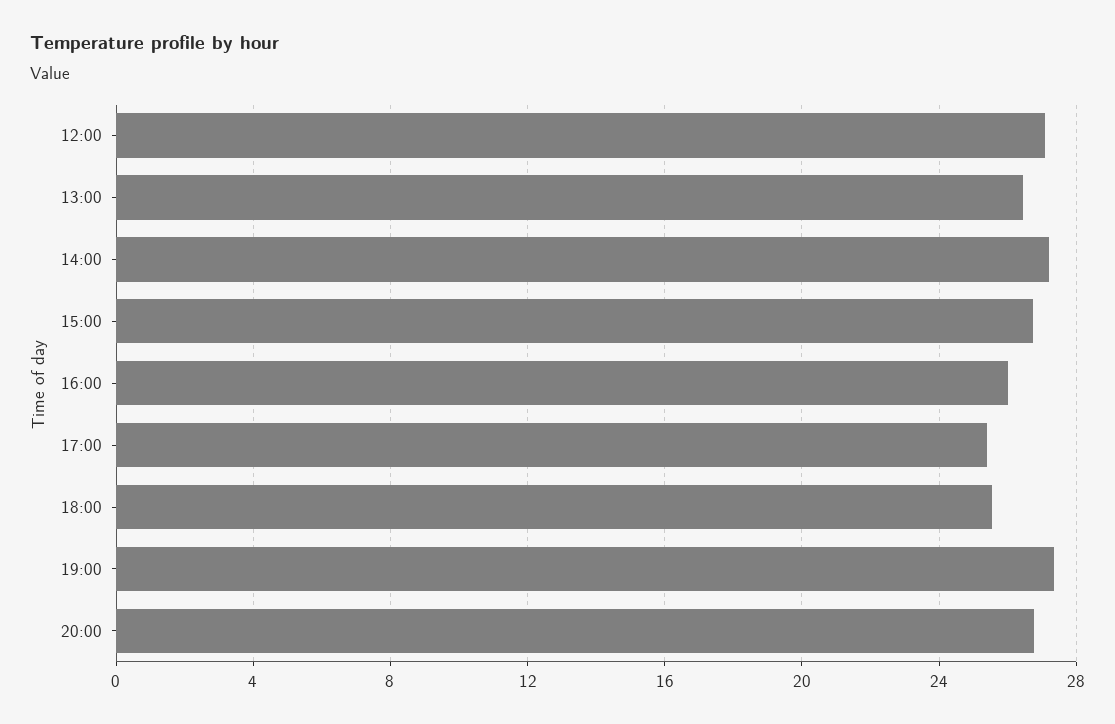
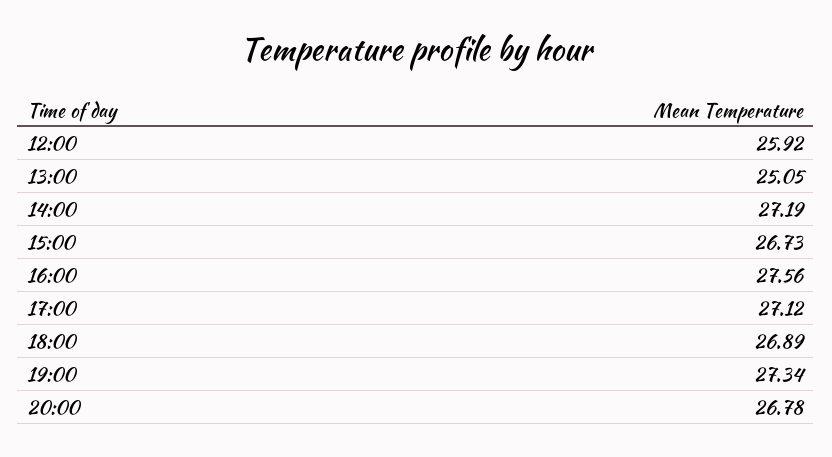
12:00: 27 -> 25.92
13:00: 26.5 -> 25.05
16:00: 26 -> 27.56
17:00: 25.5 -> 27.12
18:00: 25.5 -> 26.89

